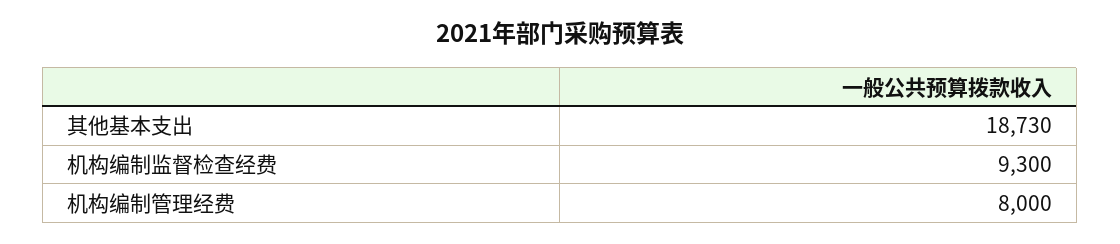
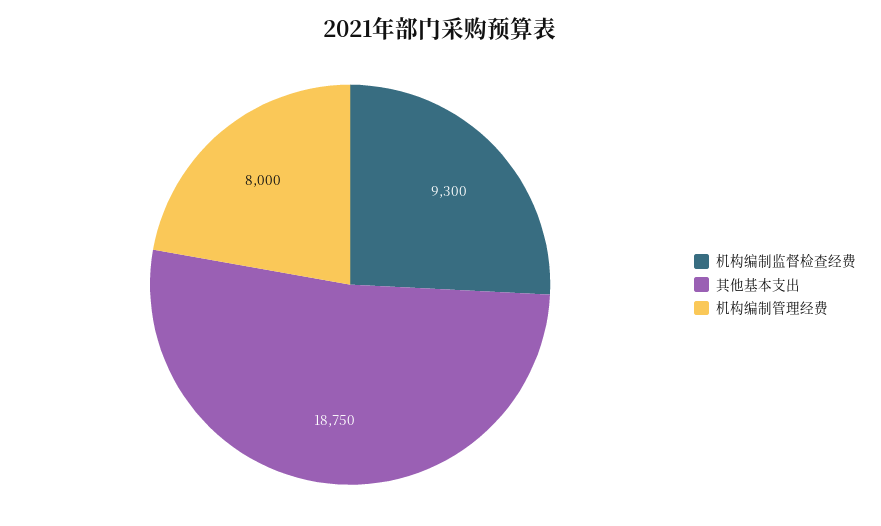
其他基本支出: 18730 -> 18750

